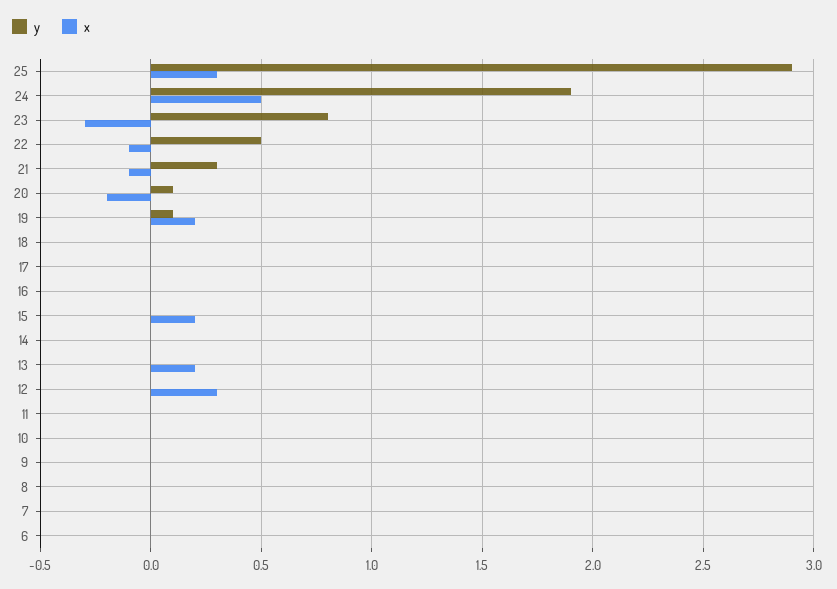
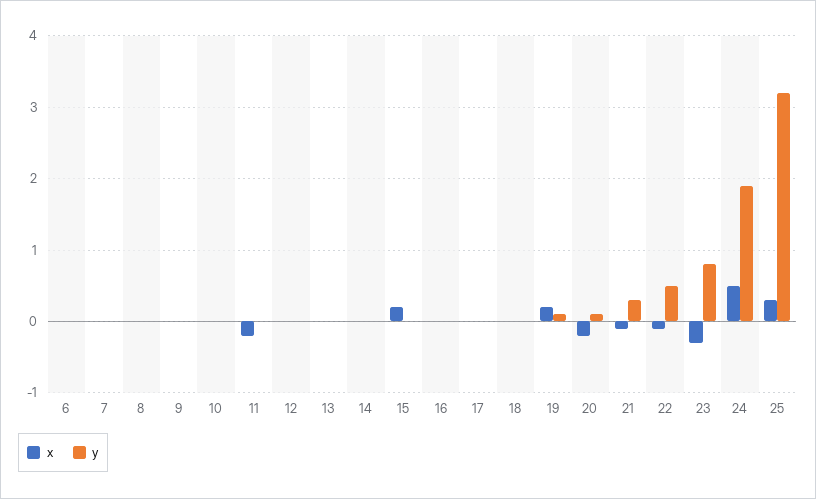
y, 25: 2.9 -> 3.2
x, 13: 0.2 -> 0
x, 12: 0.3 -> 0
x, 11: 0 -> -0.2

